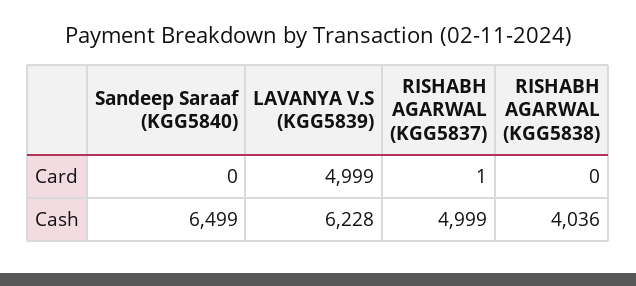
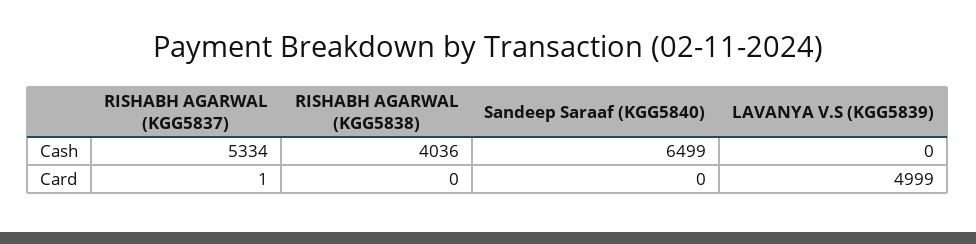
LAVANYA V.S (KGG5839), Cash: 6228 -> 0
RISHABH AGARWAL (KGG5837), Cash: 4999 -> 5334

